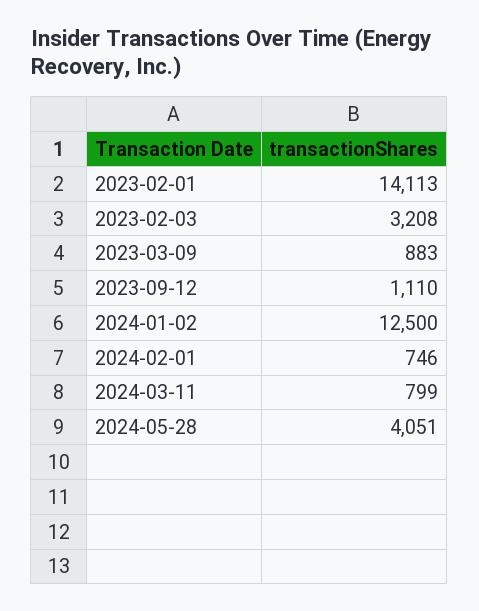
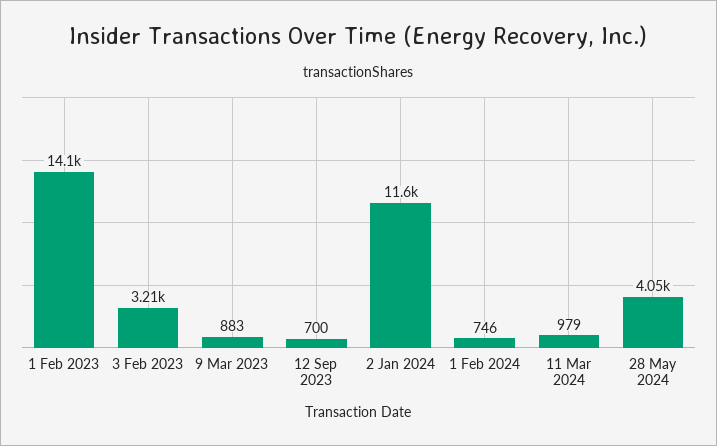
2023-09-12: 1110 -> 700
2024-01-02: 12500 -> 11600
2024-03-11: 799 -> 979

